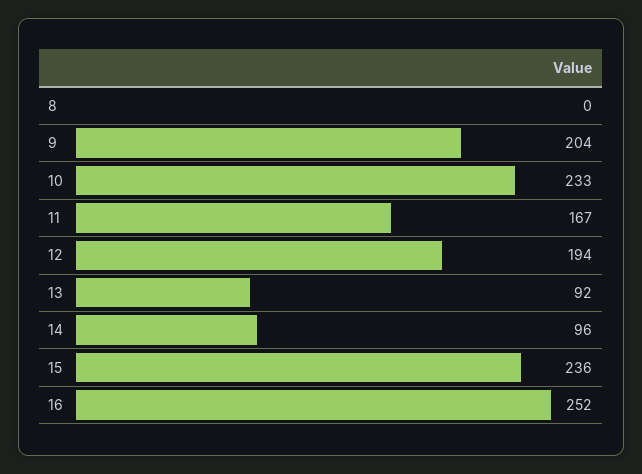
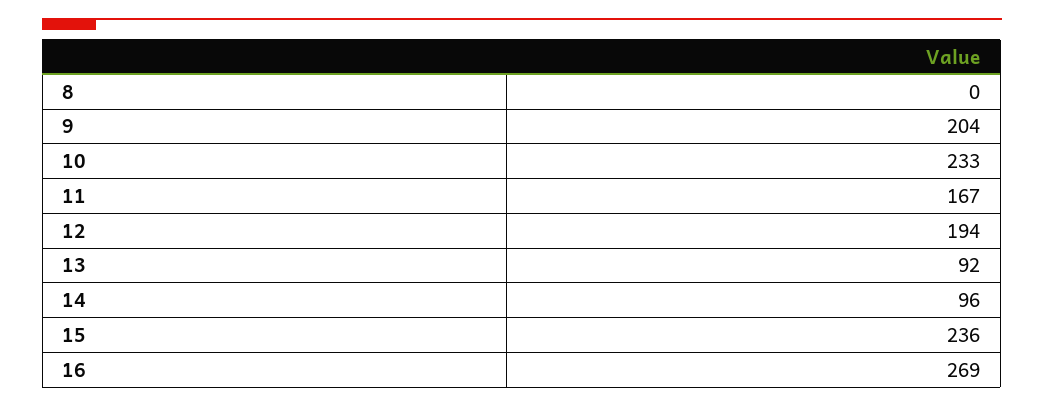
16: 252 -> 269

